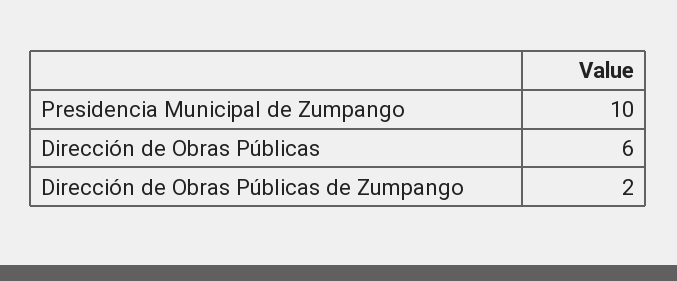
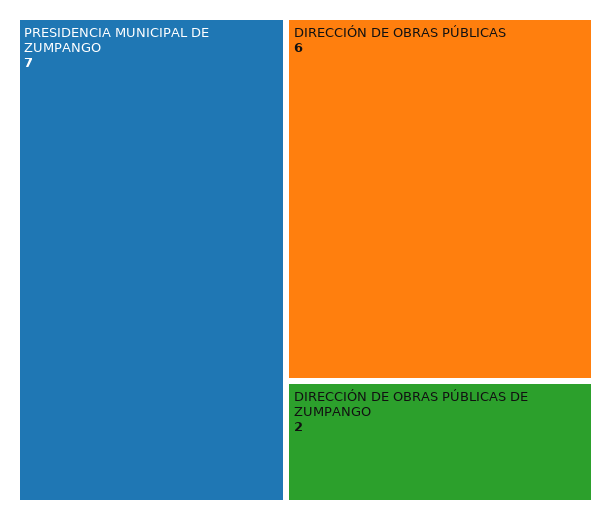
Presidencia Municipal de Zumpango: 10 -> 7

